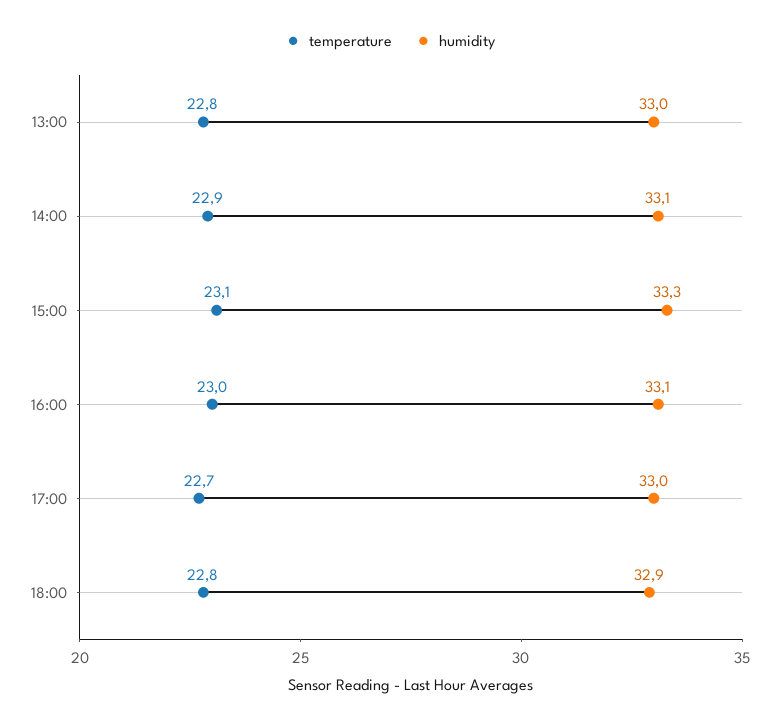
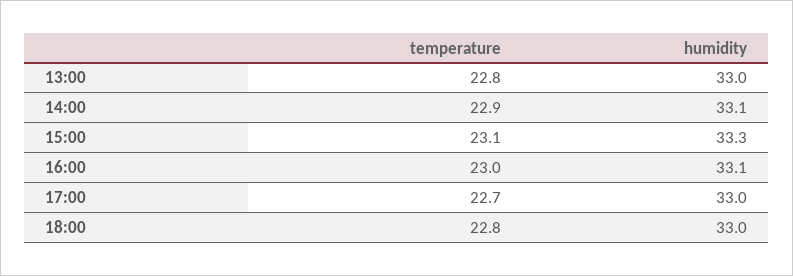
humidity, 18:00: 32.9 -> 33

